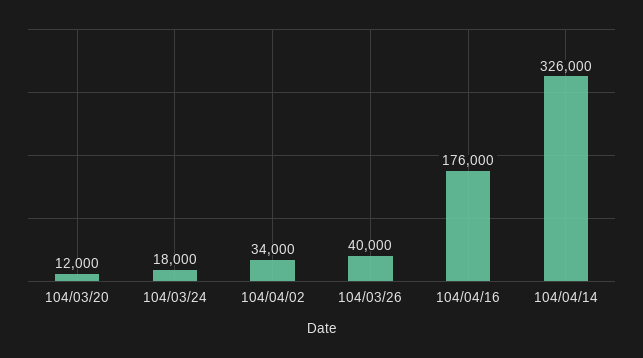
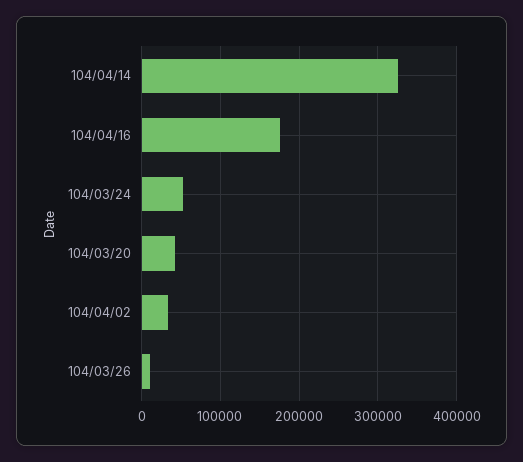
104/03/20: 12000 -> 40000
104/03/24: 18000 -> 50000
104/03/26: 40000 -> 10000

